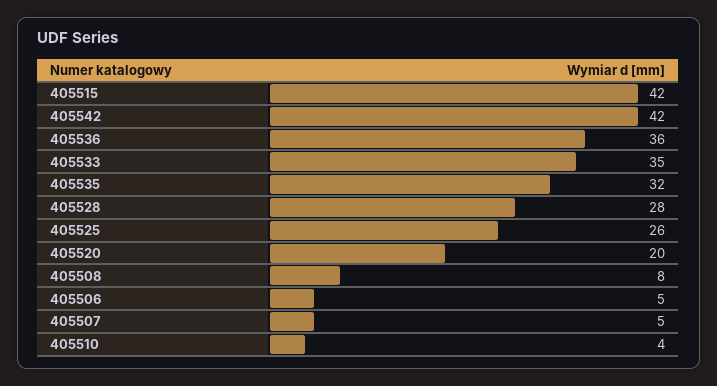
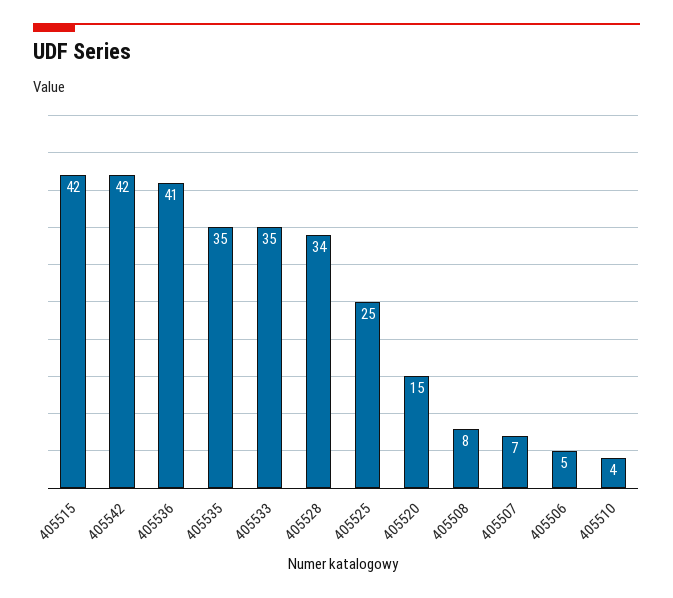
405536: 36 -> 41
405535: 32 -> 35
405528: 28 -> 34
405525: 26 -> 25
405520: 20 -> 15
405507: 5 -> 7

